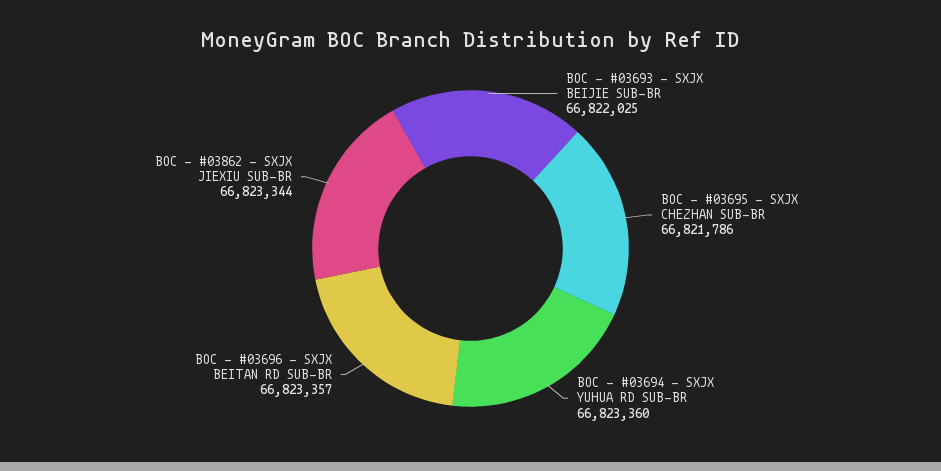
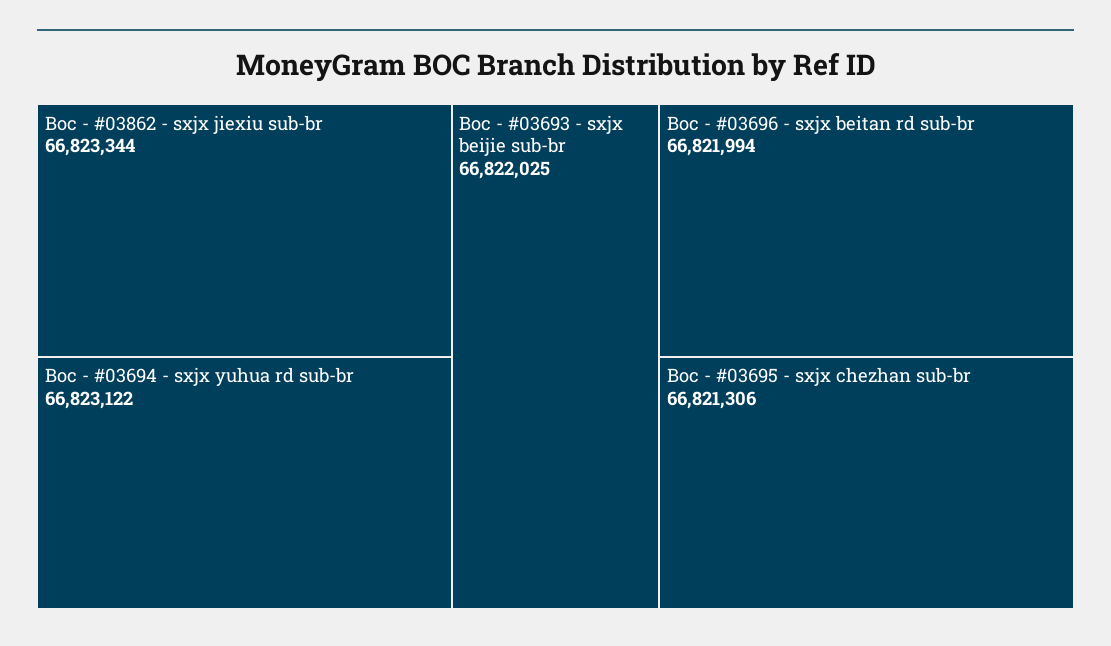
BOC - #03695 - SXJX CHEZHAN SUB-BR: 66821786 -> 66821306
BOC - #03694 - SXJX YUHUA RD SUB-BR: 66823360 -> 66823122
BOC - #03696 - SXJX BEITAN RD SUB-BR: 66823357 -> 66821994

